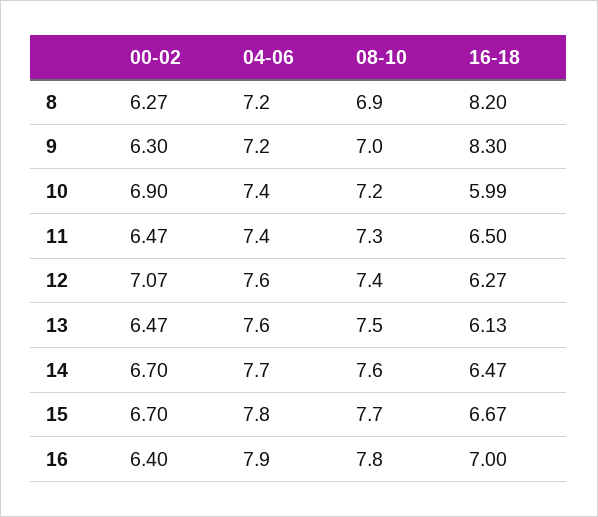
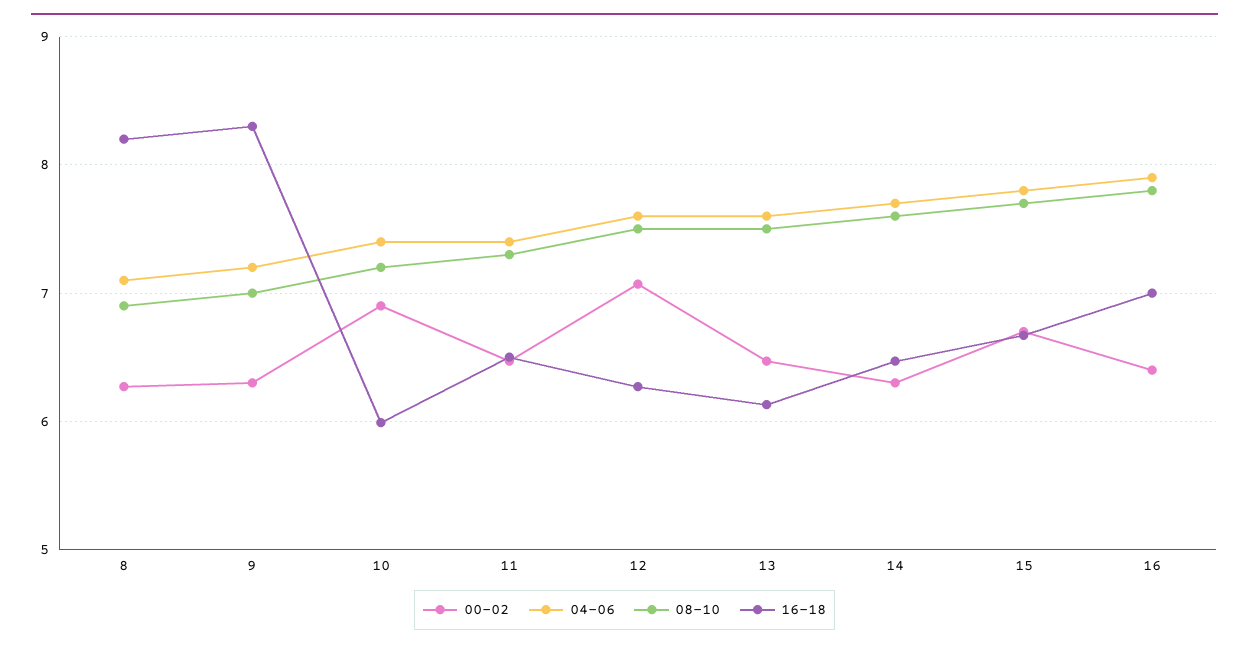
04-06, 8: 7.2 -> 7.1
08-10, 12: 7.4 -> 7.5
00-02, 14: 6.7 -> 6.3

